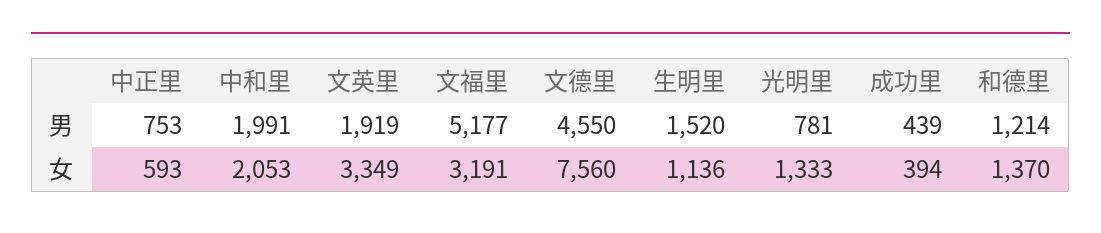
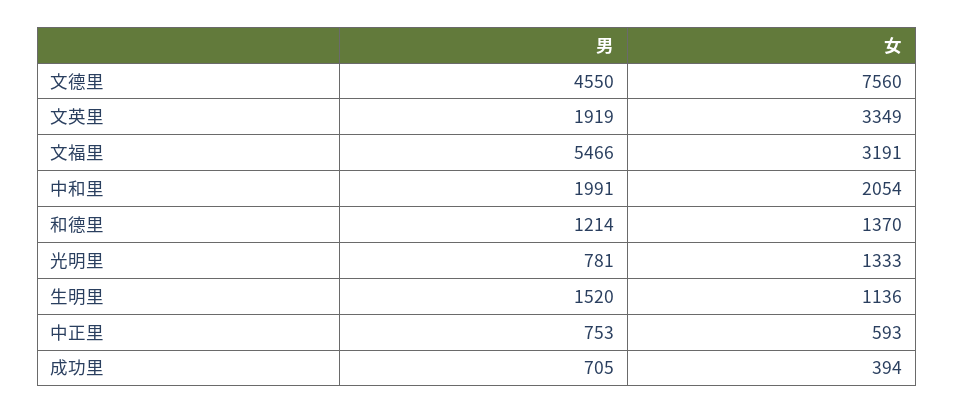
文福里, 男: 5177 -> 5466
成功里, 男: 439 -> 705
中和里, 女: 2053 -> 2054

